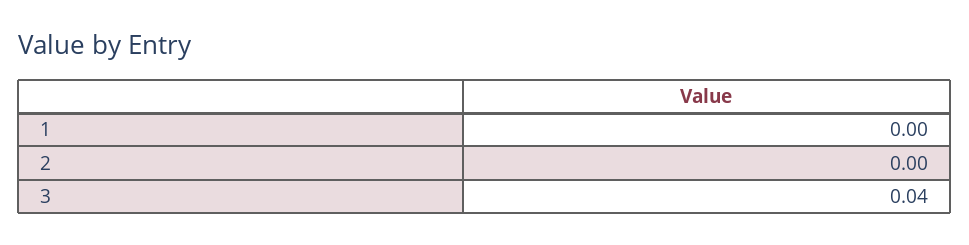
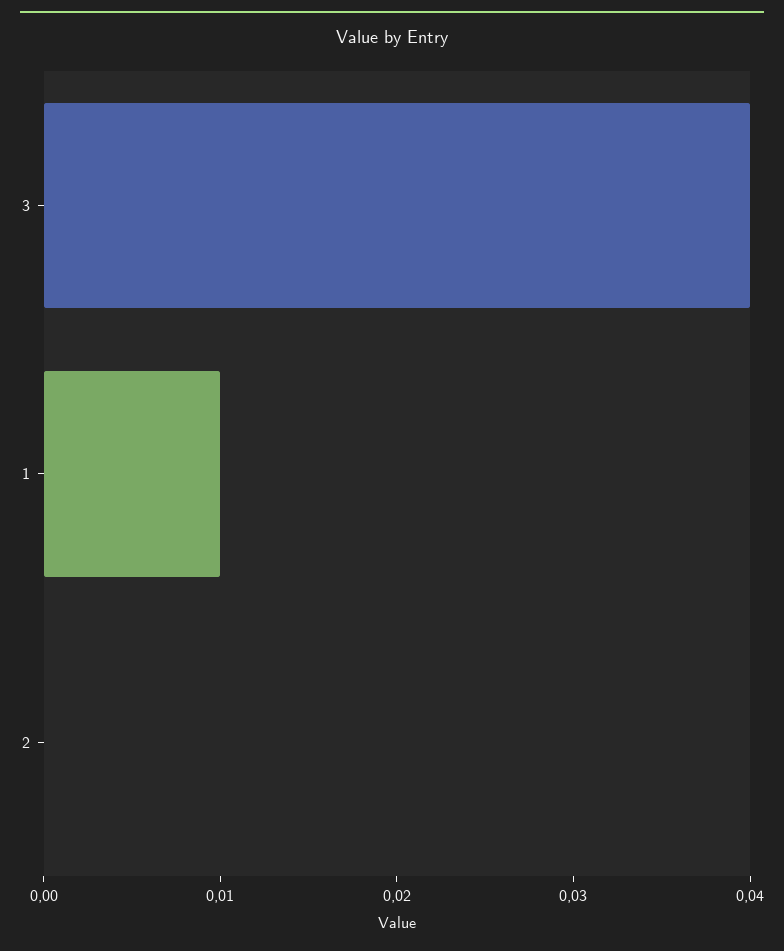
1: 0 -> 0.01

